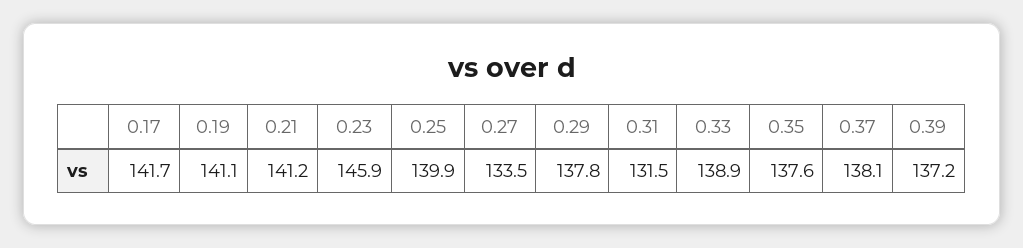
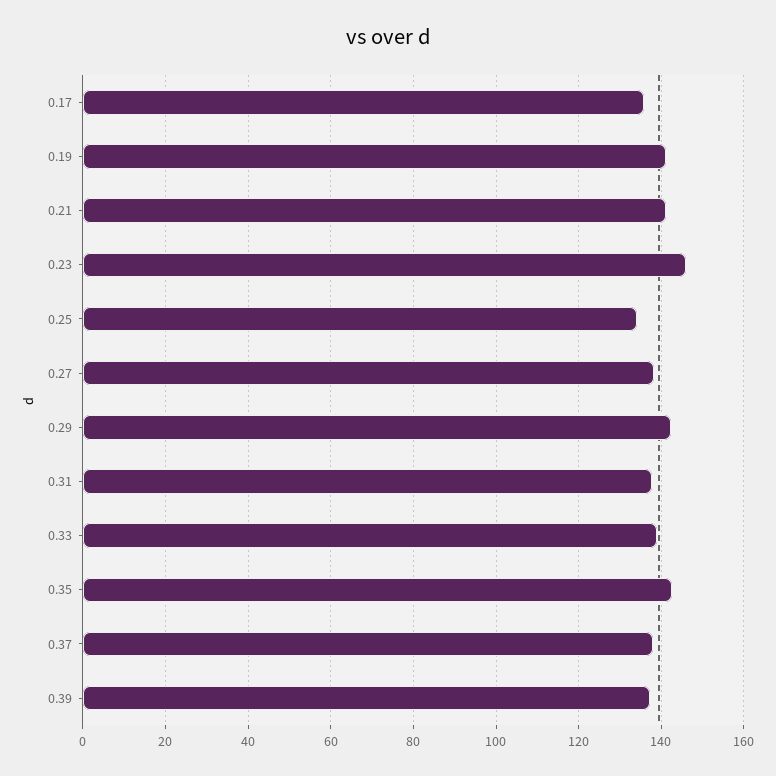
0.17: 141.7 -> 136
0.25: 139.9 -> 134
0.27: 133.5 -> 138
0.29: 137.8 -> 142
0.31: 131.5 -> 138
0.35: 137.6 -> 142

